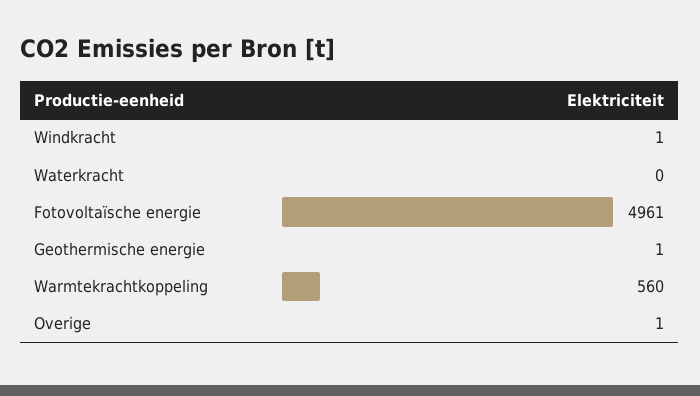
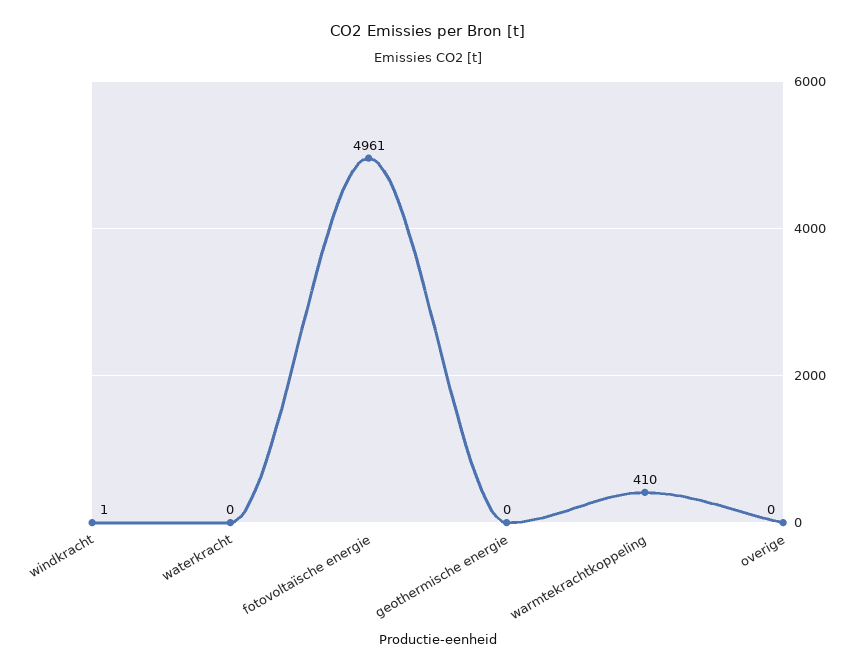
Geothermische energie: 1 -> 0
Warmtekrachtkoppeling: 560 -> 410
Overige: 1 -> 0

